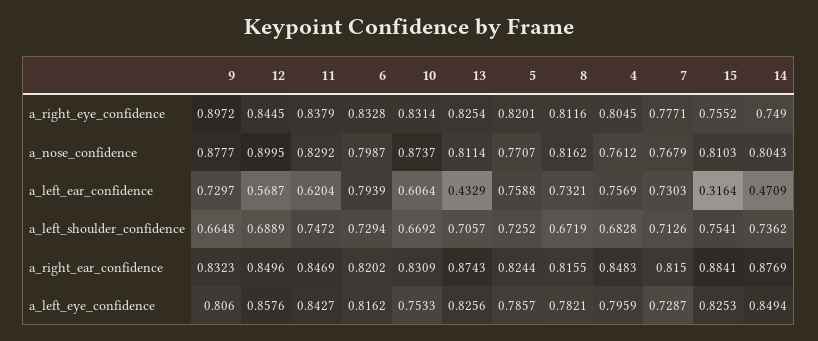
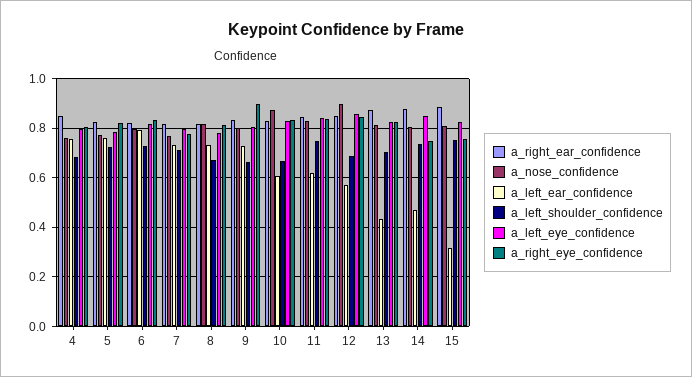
a_nose_confidence, 9: 0.8777 -> 0.8
a_left_eye_confidence, 10: 0.7533 -> 0.825
a_left_eye_confidence, 7: 0.7287 -> 0.8

